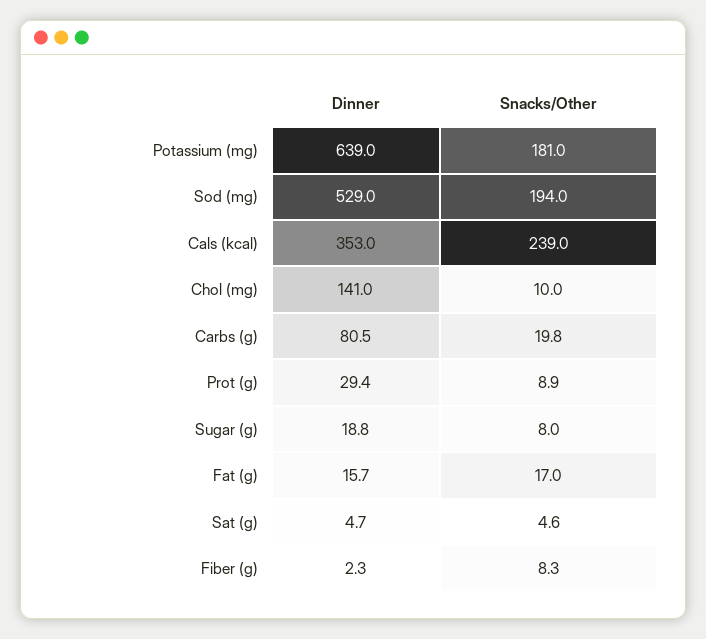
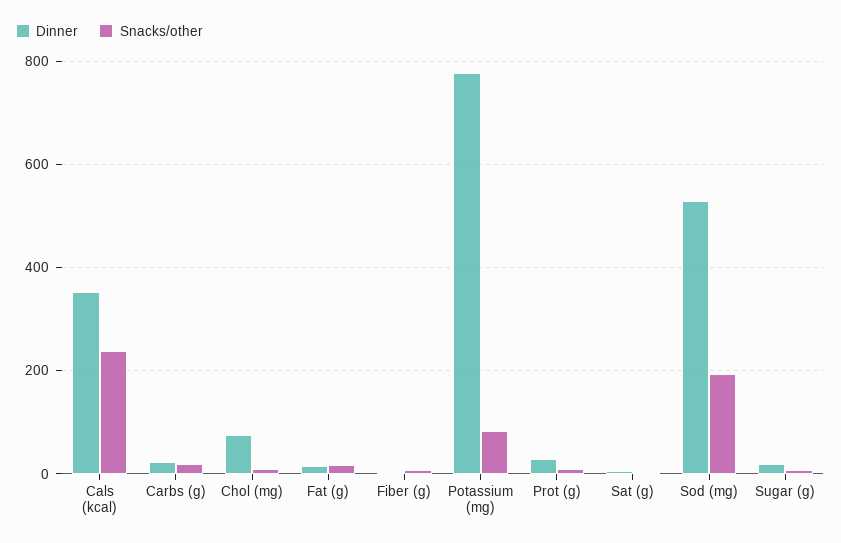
Dinner, Potassium (mg): 639 -> 780
Snacks/Other, Potassium (mg): 181 -> 80
Dinner, Chol (mg): 141 -> 80
Dinner, Carbs (g): 80.5 -> 20

